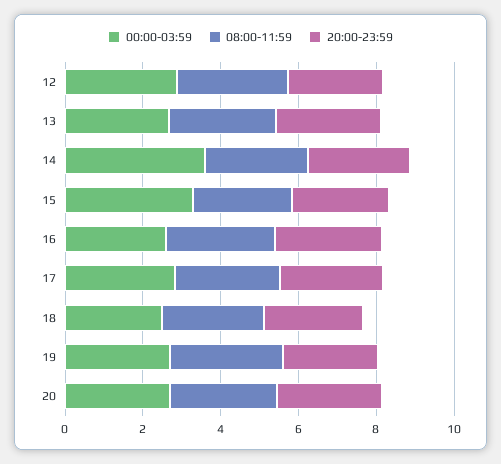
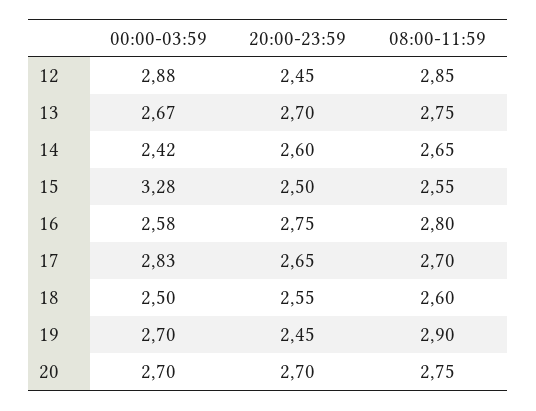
00:00-03:59, 14: 3.5 -> 2.42

